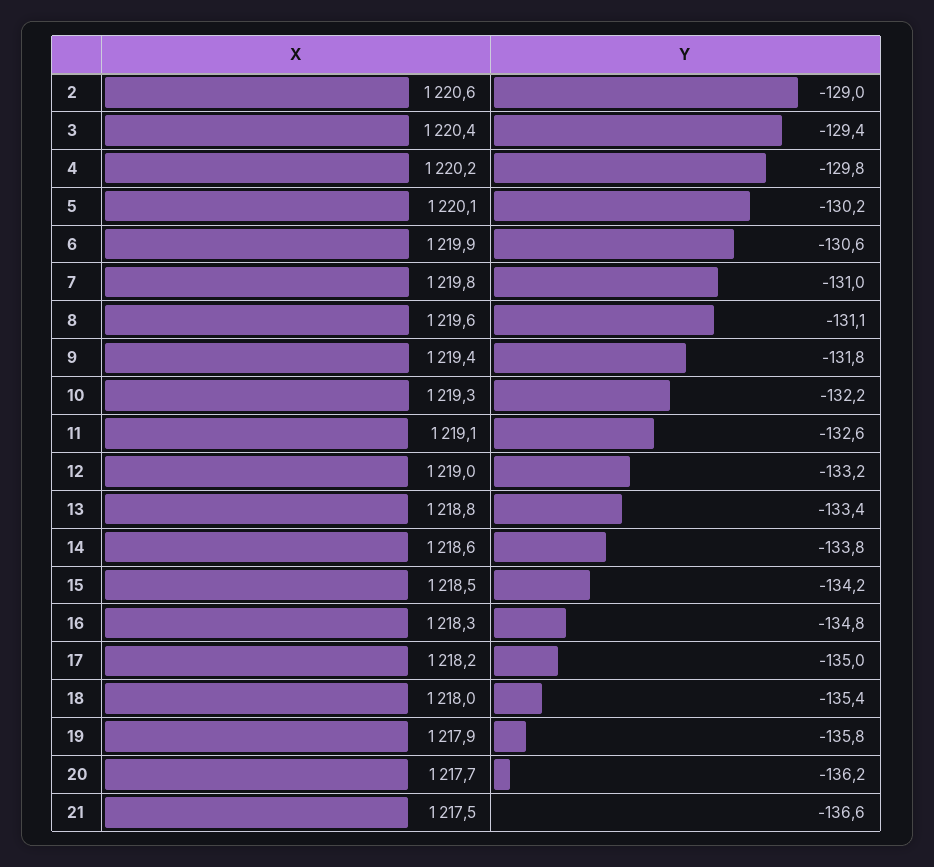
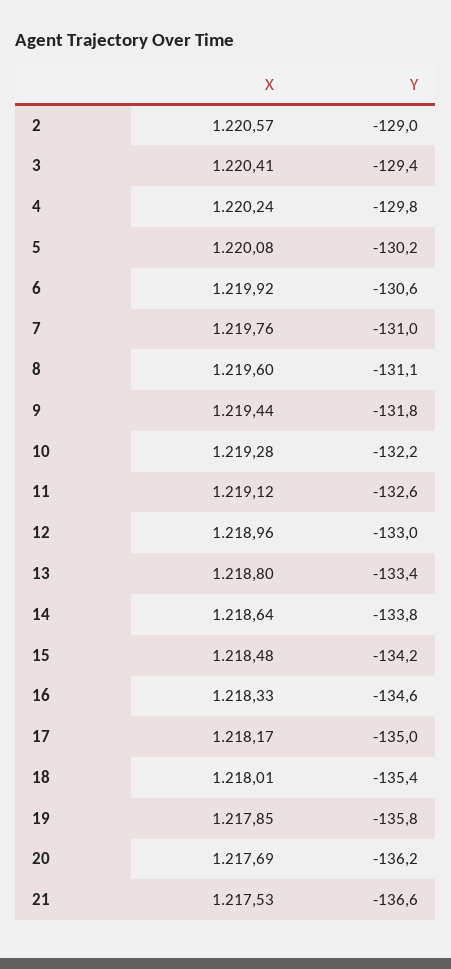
Y, 12: -133.2 -> -133
Y, 16: -134.8 -> -134.6

